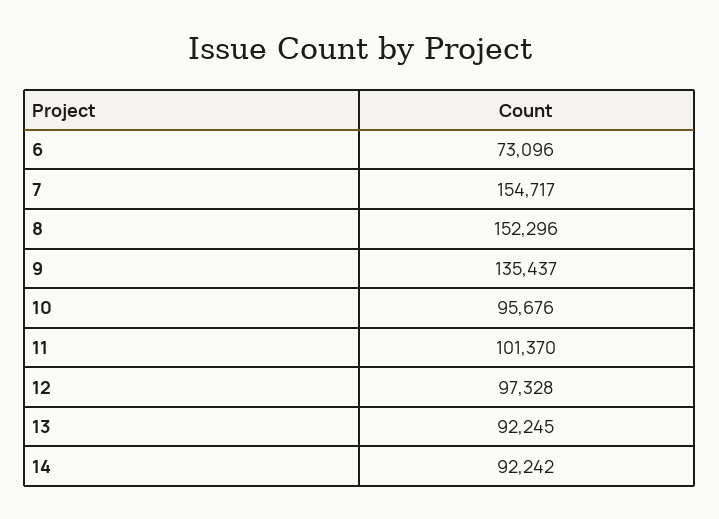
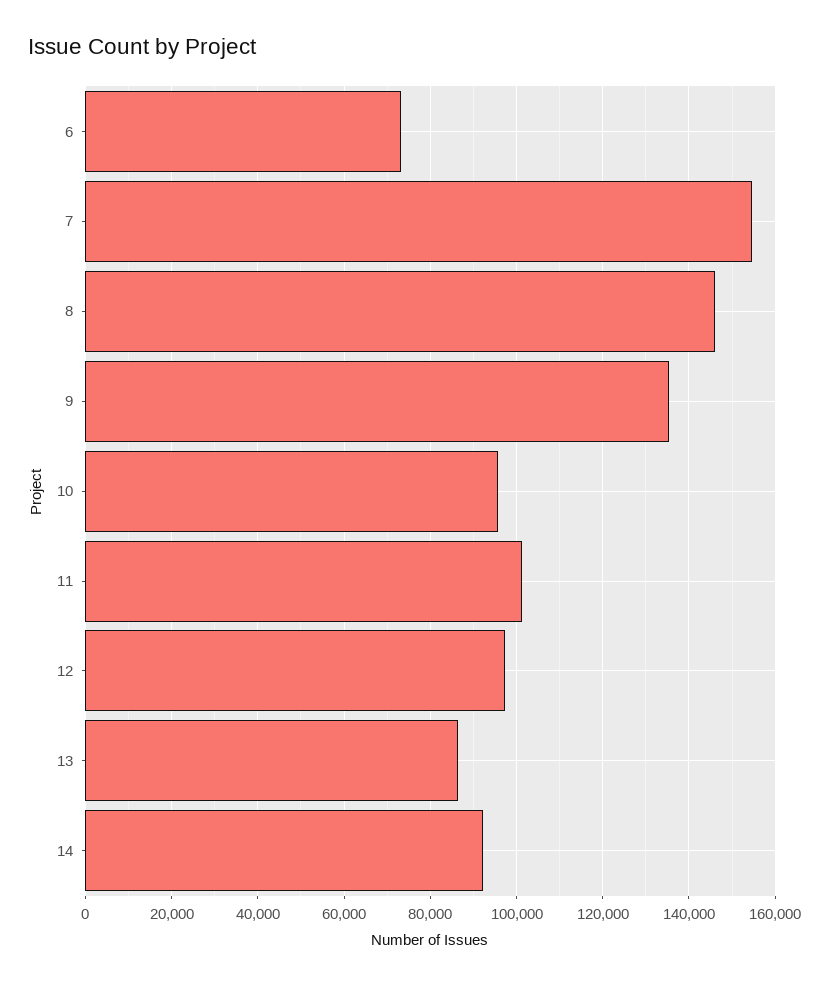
8: 152296 -> 146000
13: 92245 -> 86000

